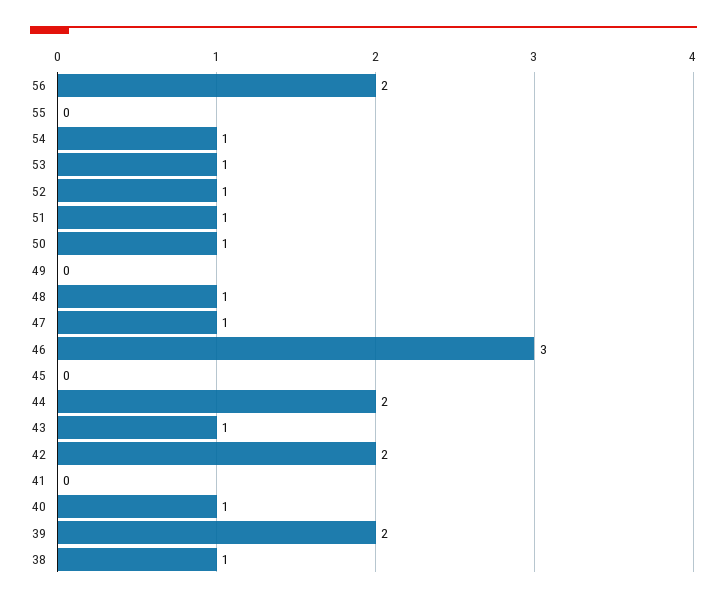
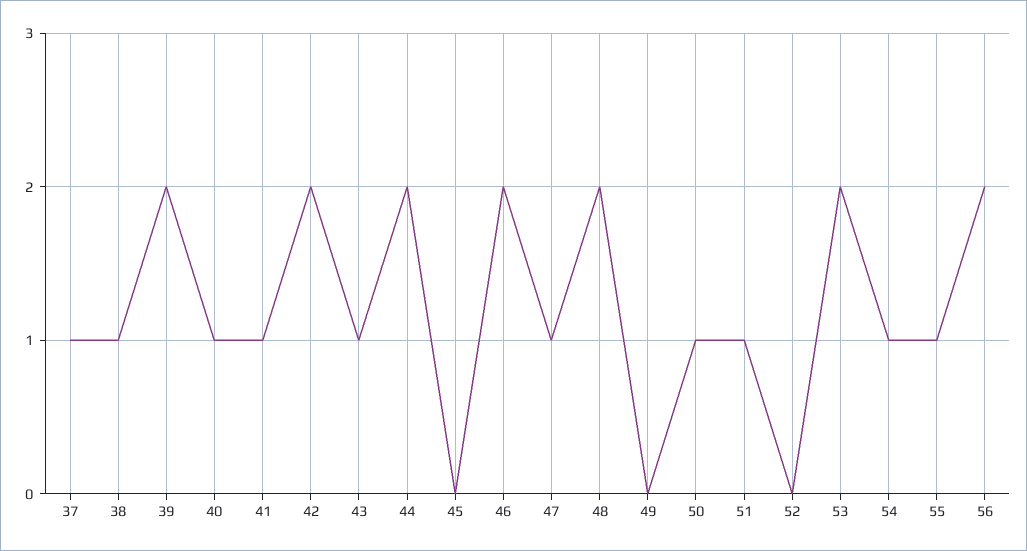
55: 0 -> 1
53: 1 -> 2
52: 1 -> 0
48: 1 -> 2
46: 3 -> 2
41: 0 -> 1
37: none -> 1

